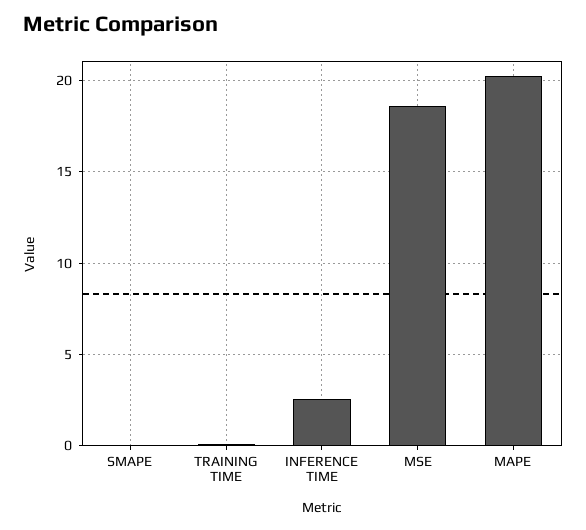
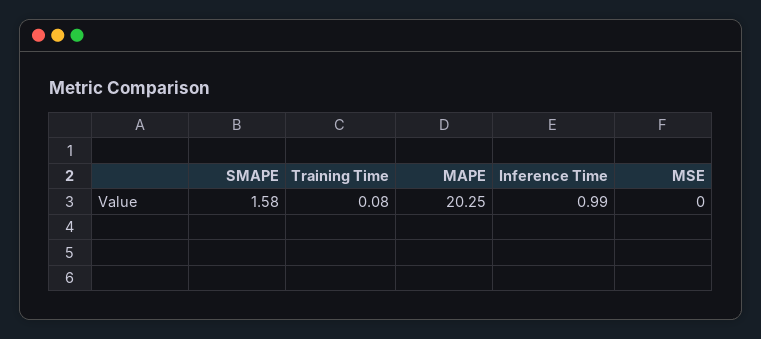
SMAPE: 0 -> 1.58
INFERENCE TIME: 2.5 -> 0.99
MSE: 18.5 -> 0

